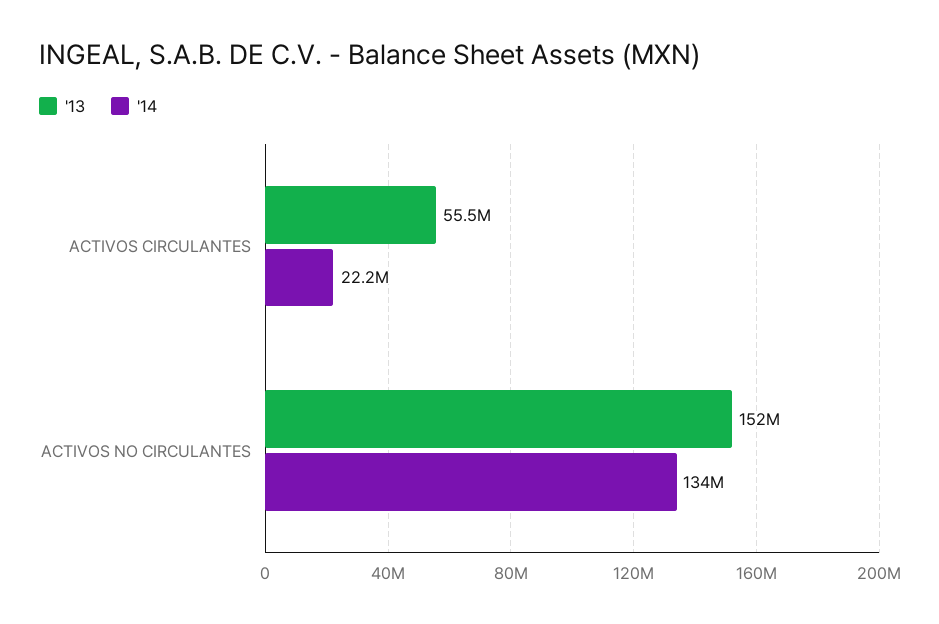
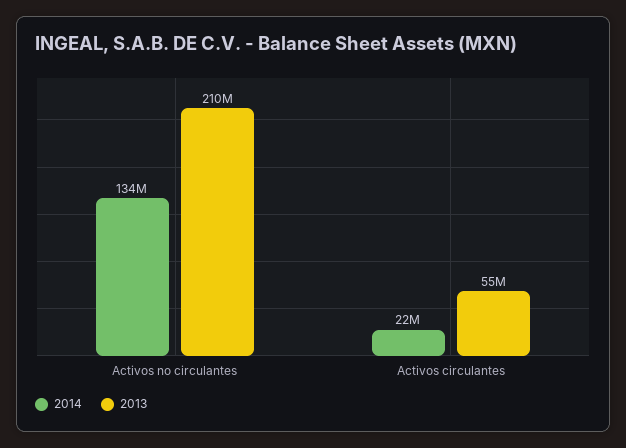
'13, ACTIVOS NO CIRCULANTES: 152000000 -> 210000000

